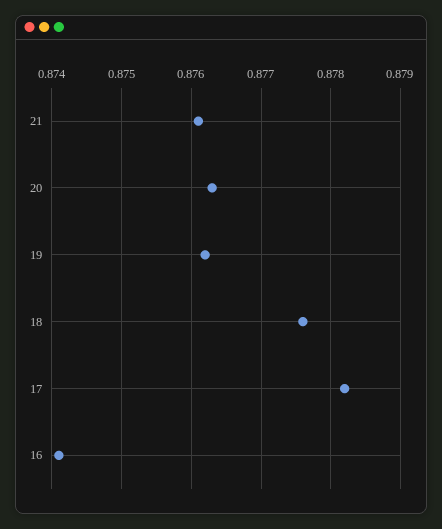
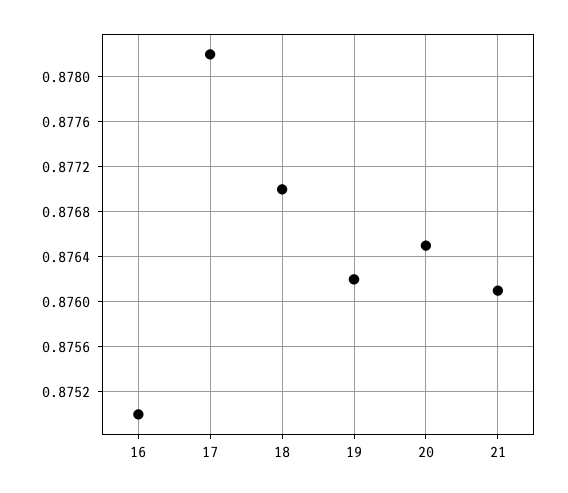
20: 0.8763 -> 0.8765
18: 0.8776 -> 0.877
16: 0.8741 -> 0.875

